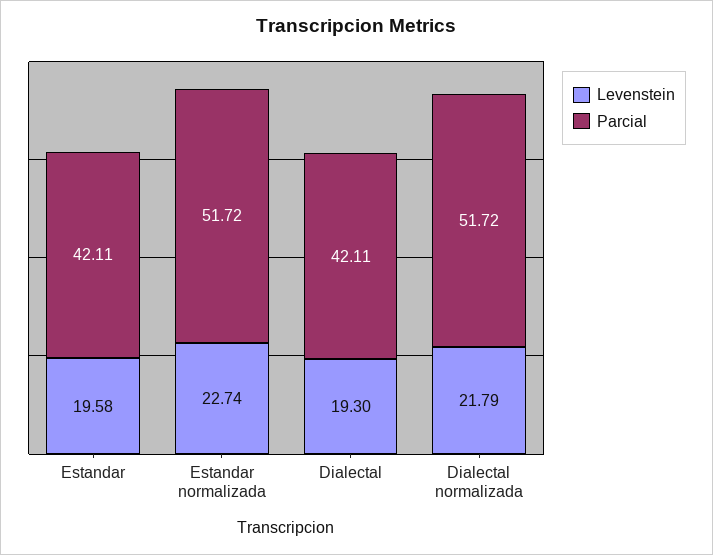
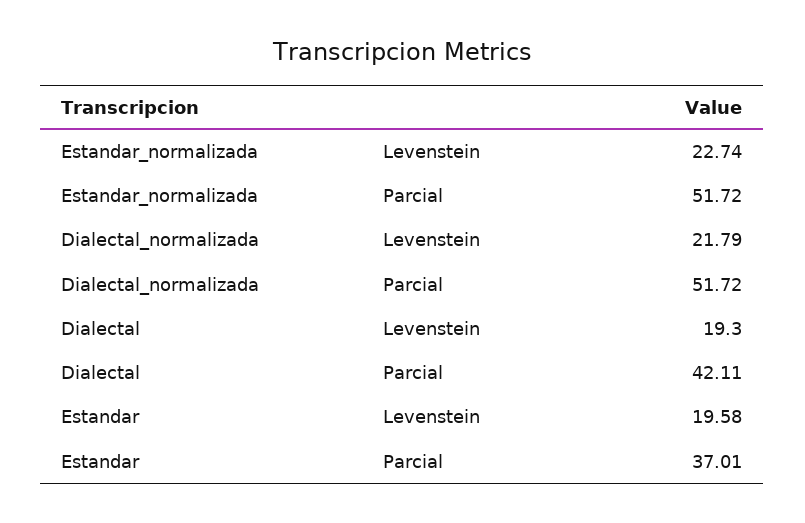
Parcial, Estandar: 42.11 -> 37.01

